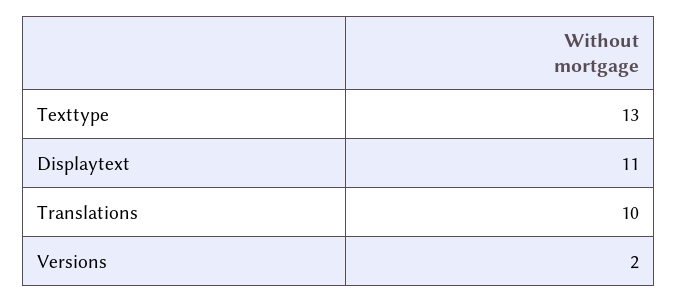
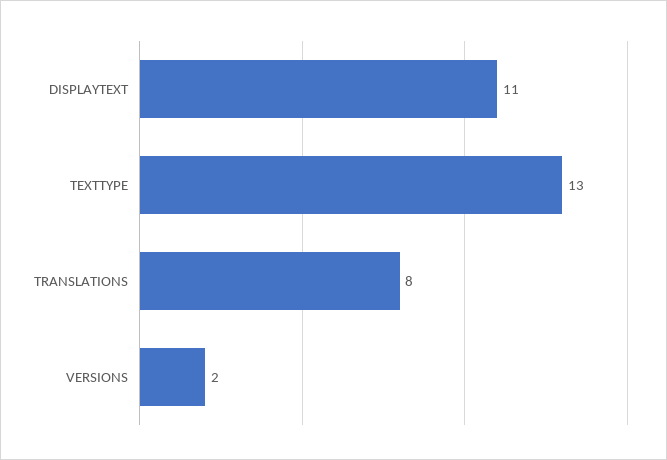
Translations: 10 -> 8

